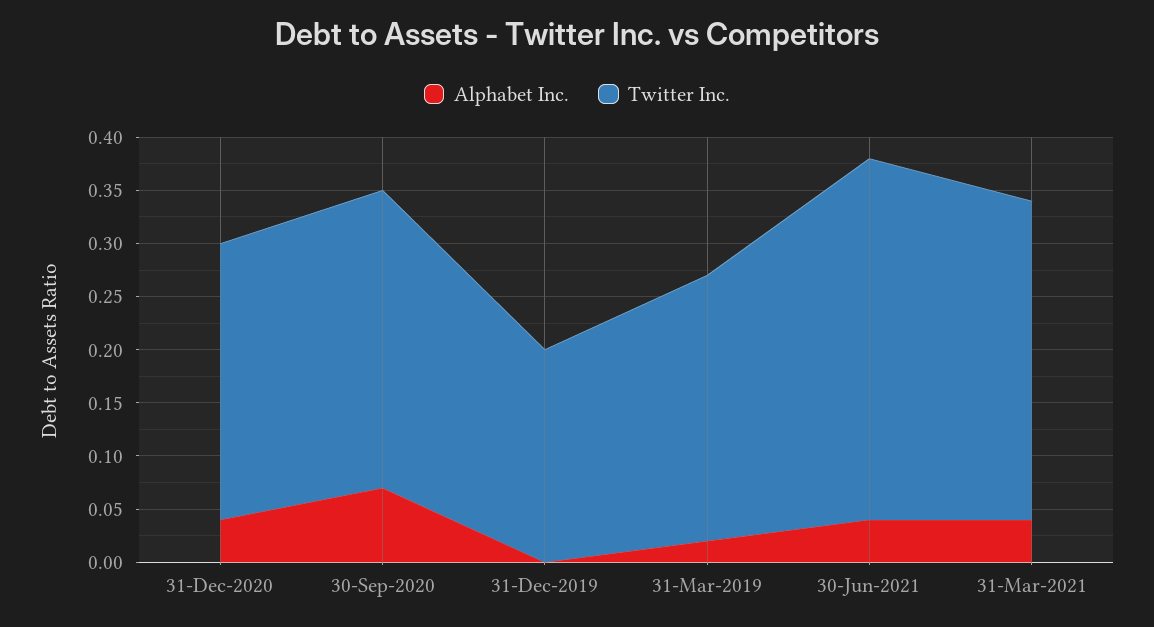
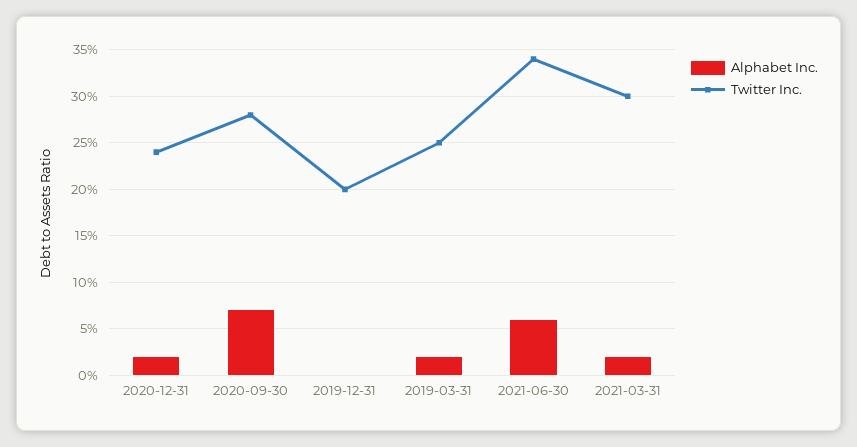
Alphabet Inc., 31-Dec-2020: 0.04 -> 0.02
Twitter Inc., 31-Dec-2020: 0.26 -> 0.24
Alphabet Inc., 30-Jun-2021: 0.04 -> 0.06
Alphabet Inc., 31-Mar-2021: 0.04 -> 0.02

